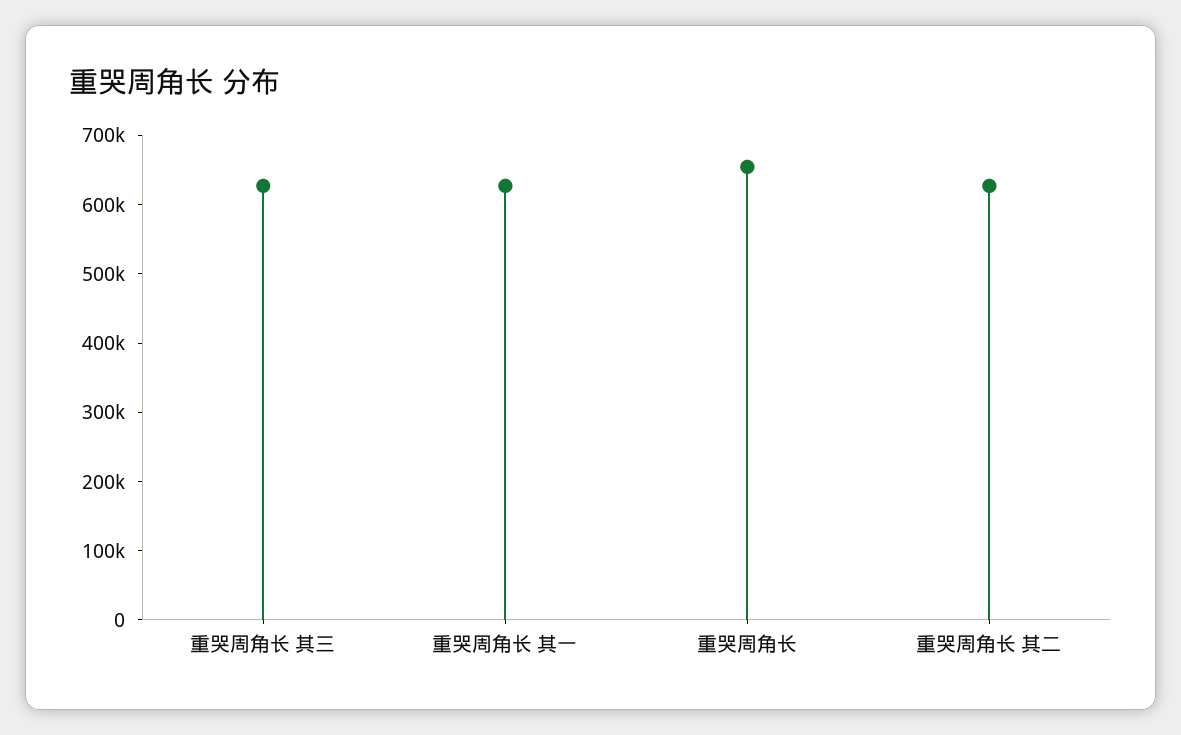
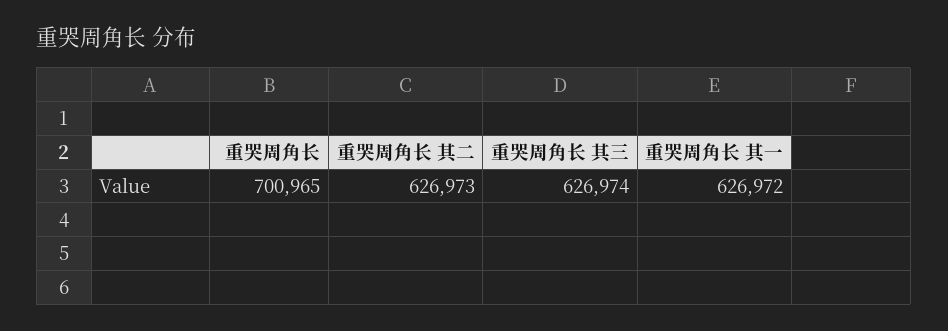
重哭周角长: 660000 -> 700965

